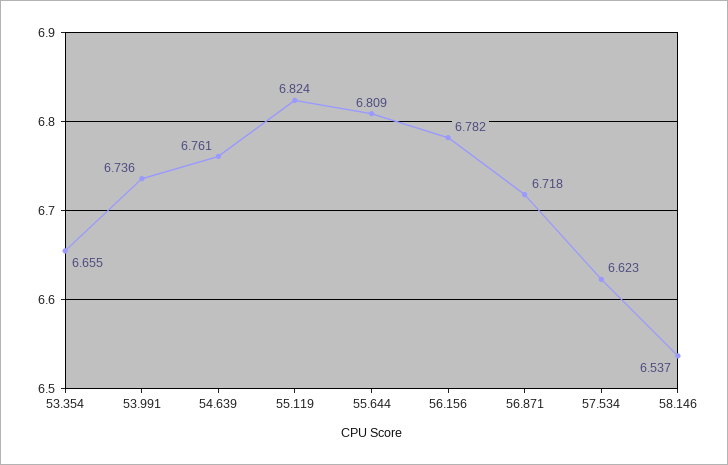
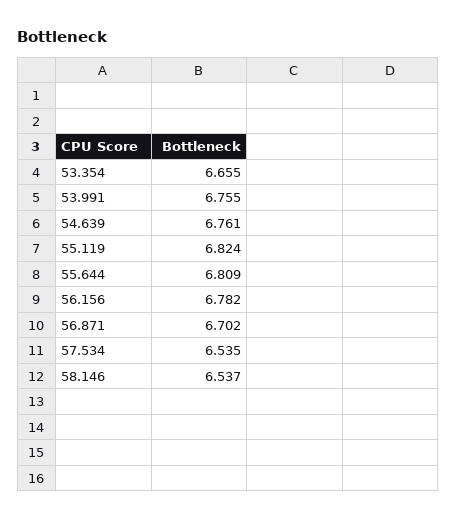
53.991: 6.736 -> 6.755
56.871: 6.718 -> 6.702
57.534: 6.623 -> 6.535

